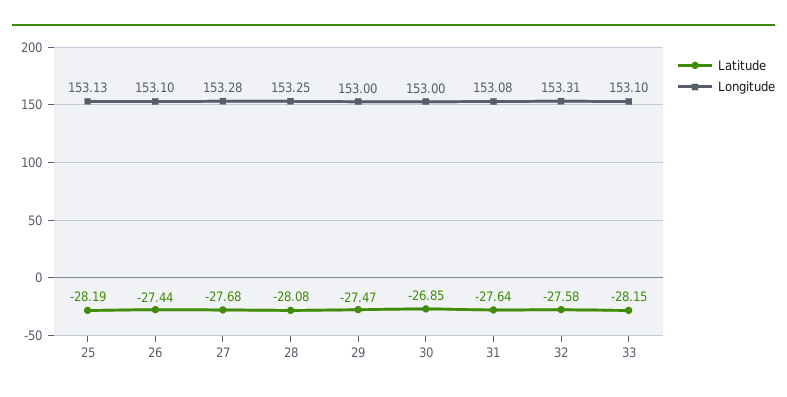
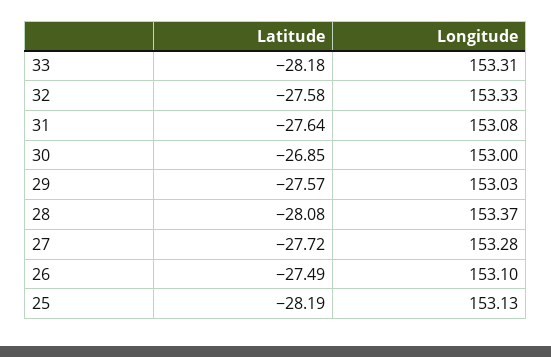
Latitude, 26: -27.44 -> -27.49
Latitude, 27: -27.68 -> -27.72
Longitude, 28: 153.25 -> 153.37
Latitude, 29: -27.47 -> -27.57
Longitude, 29: 153 -> 153.03
Longitude, 32: 153.31 -> 153.33
Latitude, 33: -28.15 -> -28.18
Longitude, 33: 153.1 -> 153.31

